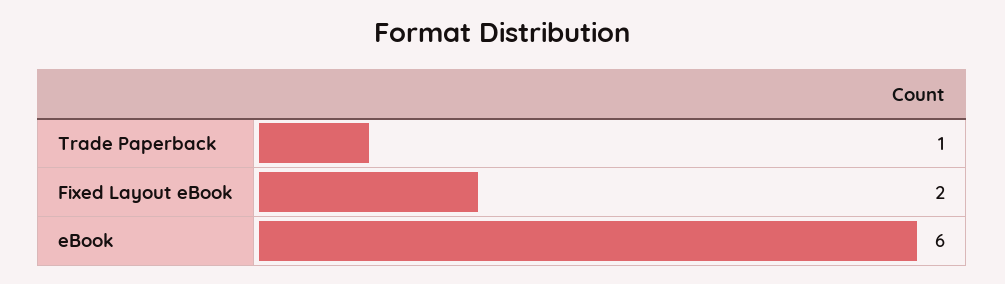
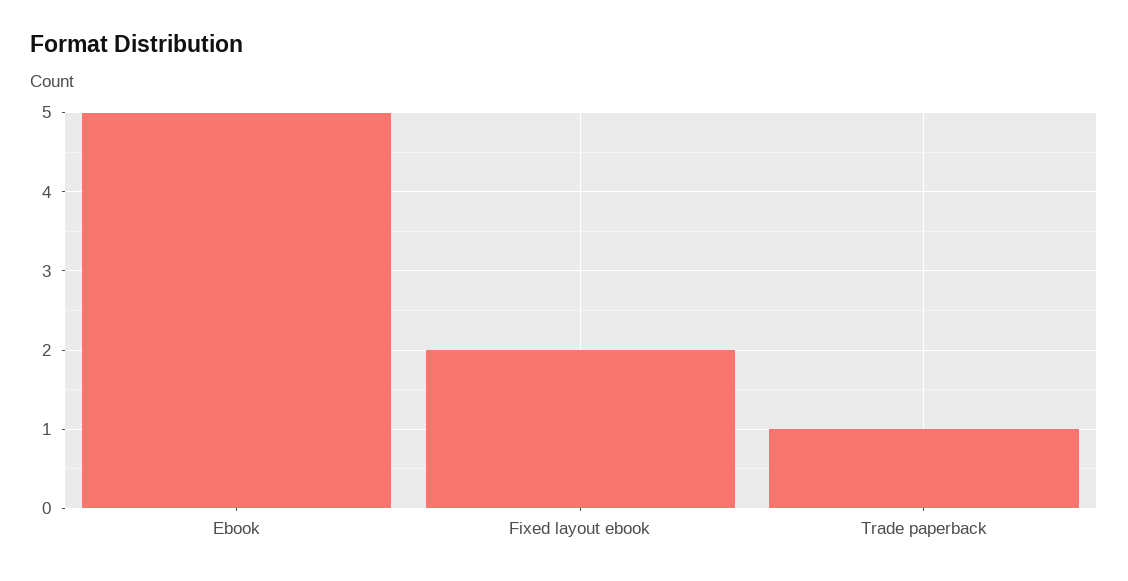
eBook: 6 -> 5

